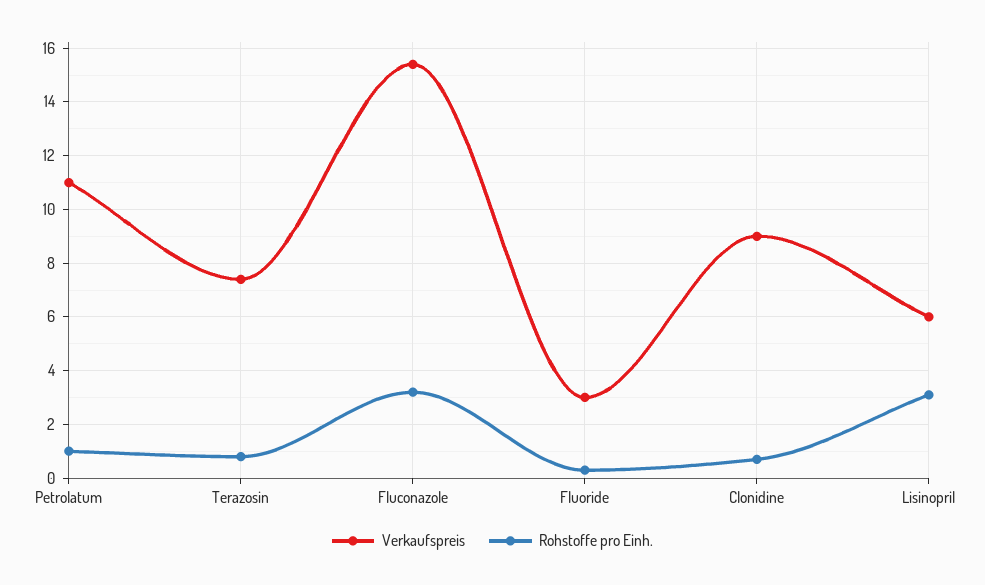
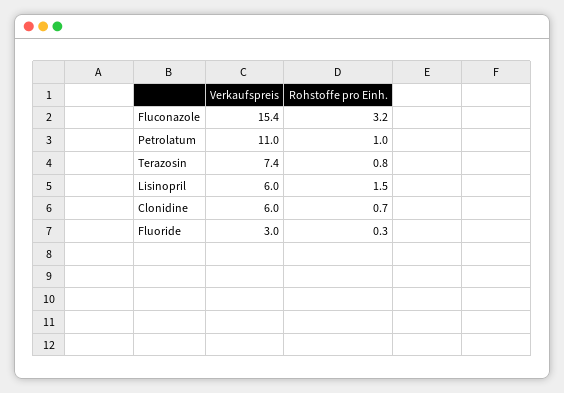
Verkaufspreis, Clonidine: 9 -> 6
Rohstoffe pro Einh., Lisinopril: 3 -> 1.5

